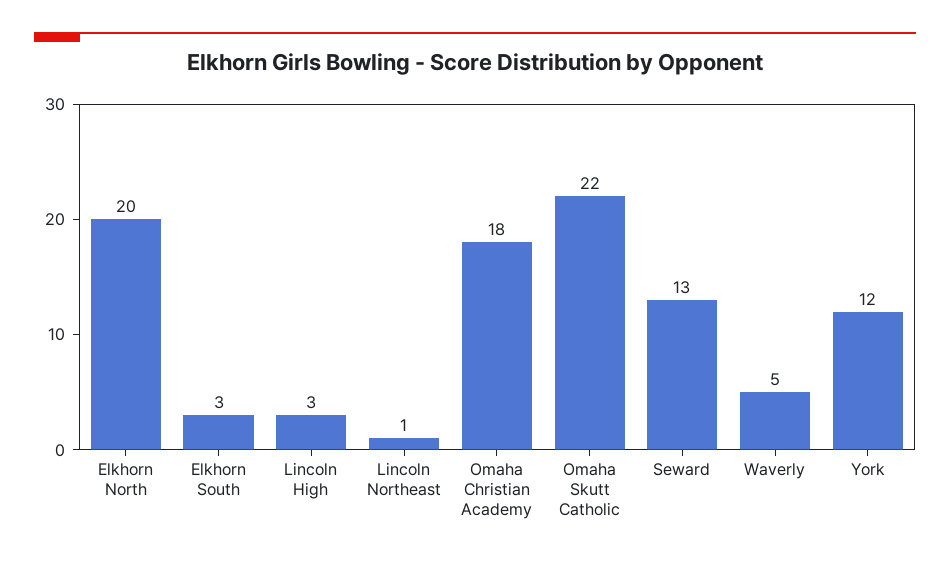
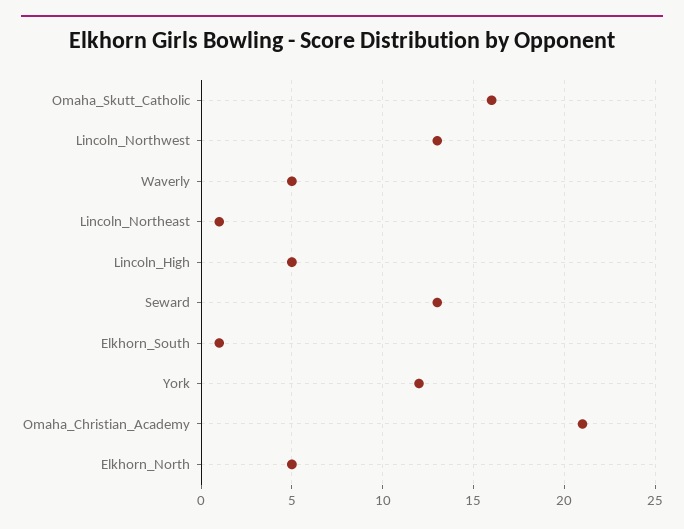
Elkhorn North: 20 -> 5
Elkhorn South: 3 -> 1
Lincoln High: 3 -> 5
Omaha Christian Academy: 18 -> 21
Omaha Skutt Catholic: 22 -> 16
Lincoln_Northwest: none -> 13

